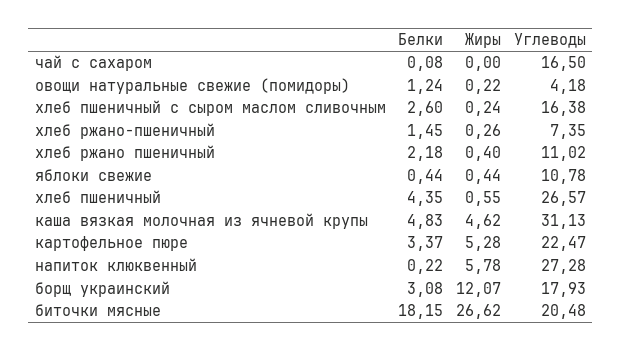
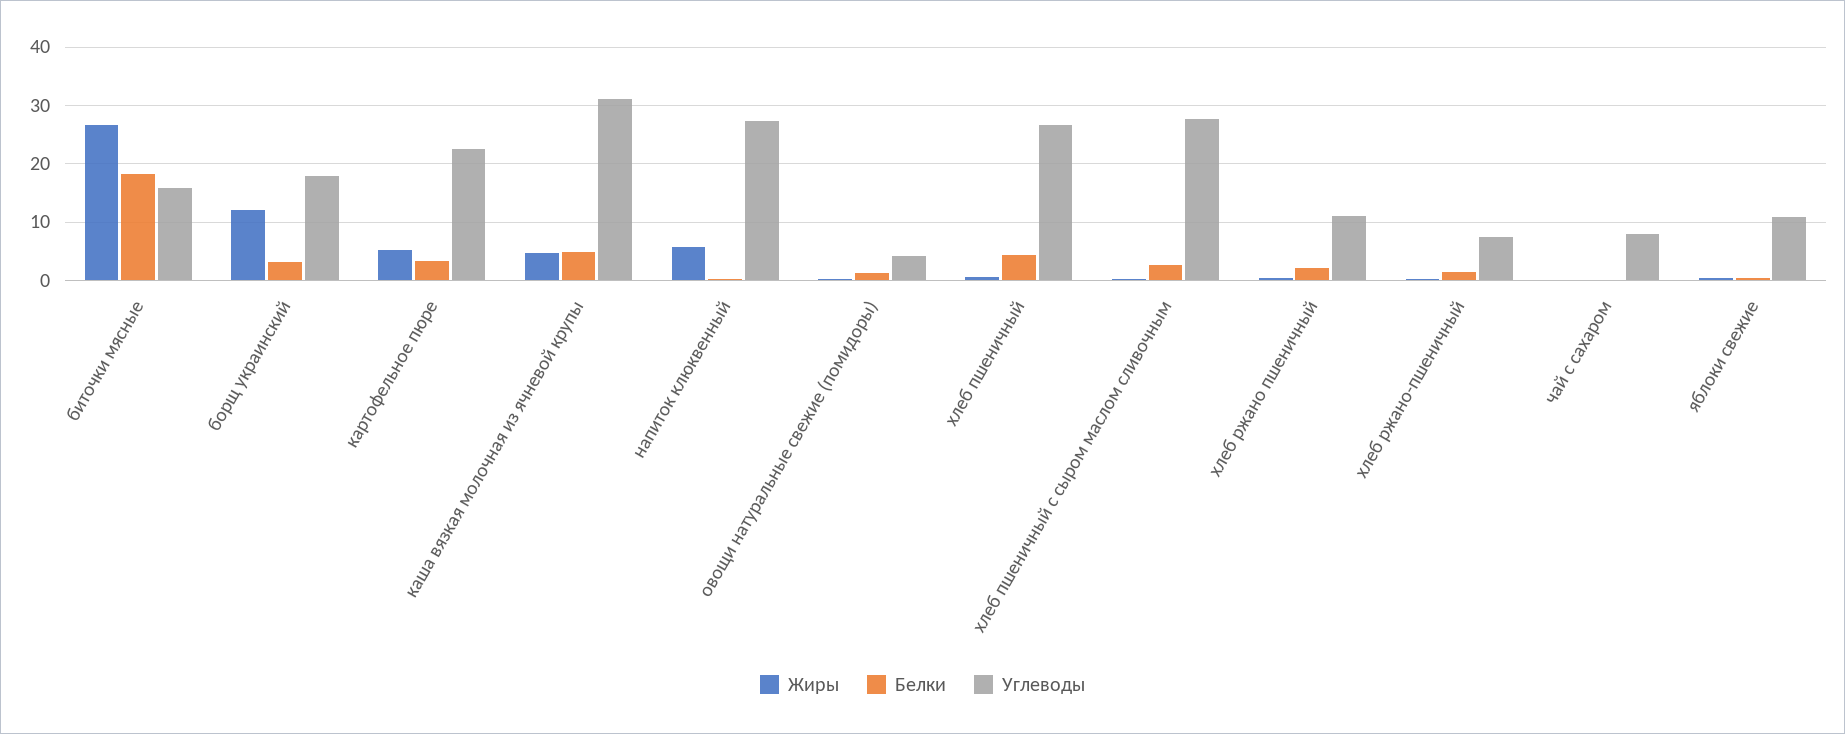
Углеводы, чай с сахаром: 16.5 -> 8
Углеводы, хлеб пшеничный с сыром маслом сливочным: 16.38 -> 28
Углеводы, биточки мясные: 20.48 -> 16

